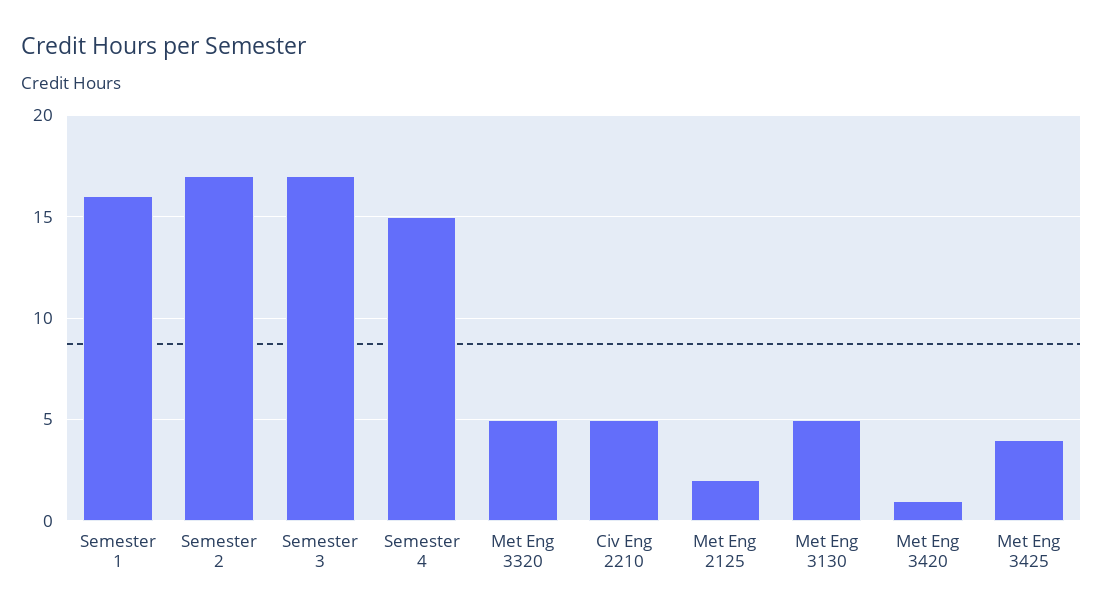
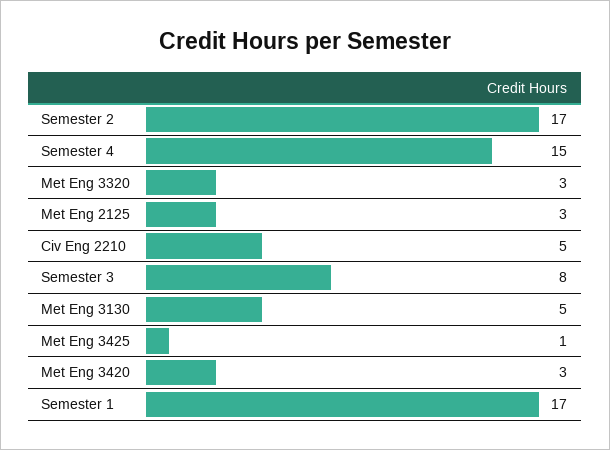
Semester 1: 16 -> 17
Semester 3: 17 -> 8
Met Eng 3320: 5 -> 3
Met Eng 2125: 2 -> 3
Met Eng 3420: 1 -> 3
Met Eng 3425: 4 -> 1

